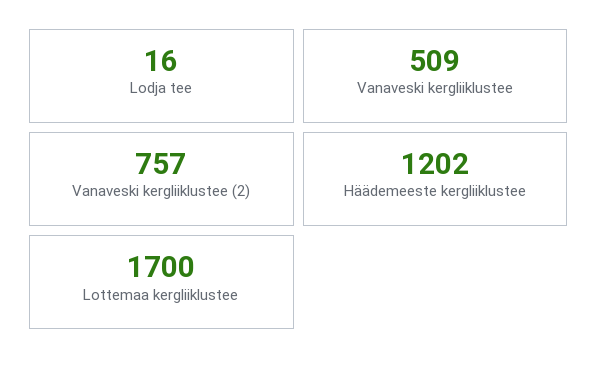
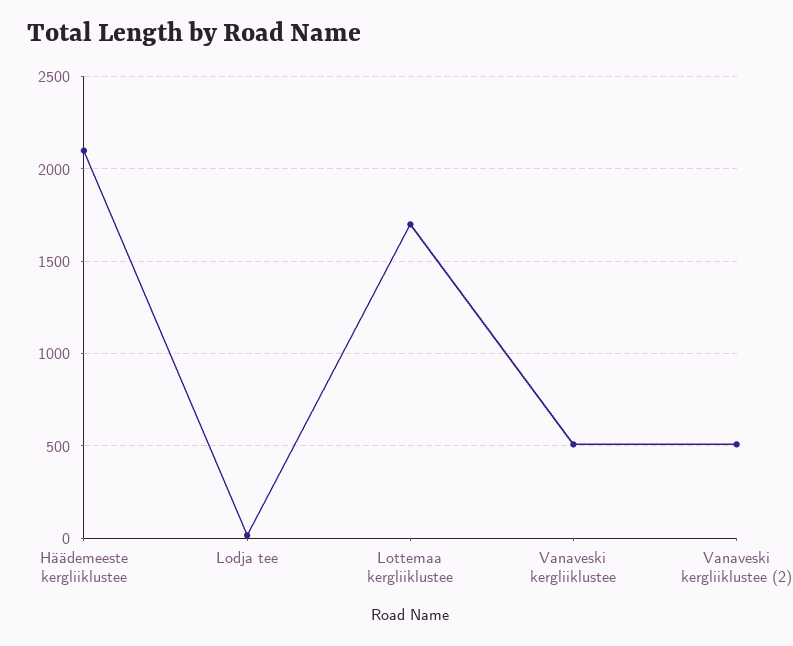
Vanaveski kergliiklustee (2): 757 -> 500
Häädemeeste kergliiklustee: 1202 -> 2100

